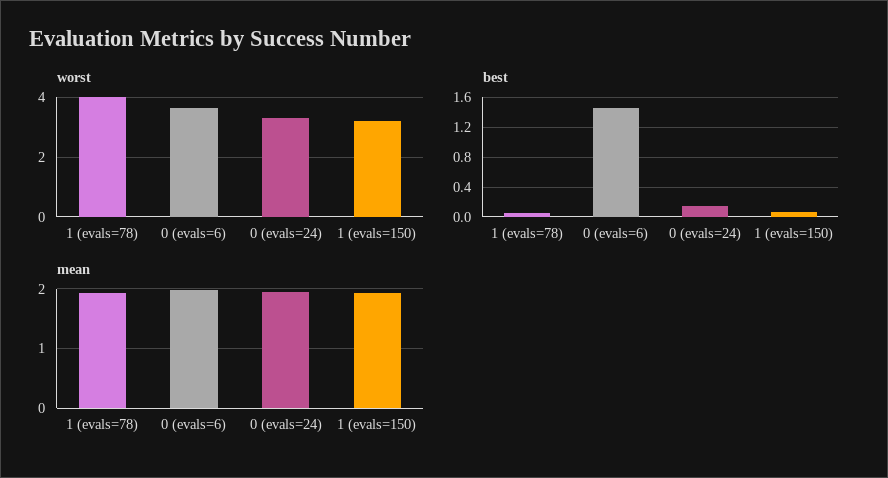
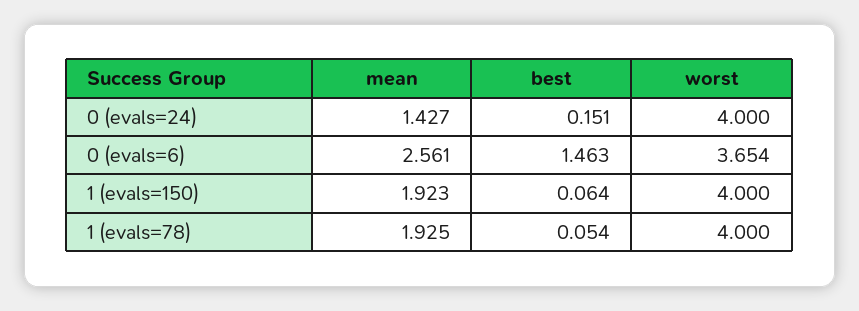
worst, 0 (evals=24): 3.25 -> 4
worst, 1 (evals=150): 3.25 -> 4
mean, 0 (evals=6): 2 -> 2.561
mean, 0 (evals=24): 2 -> 1.427

